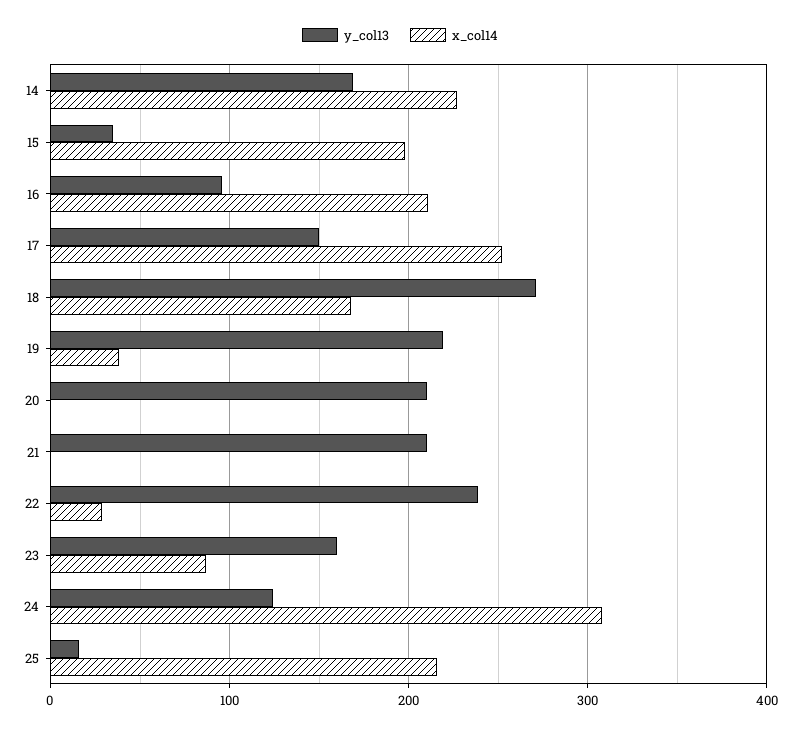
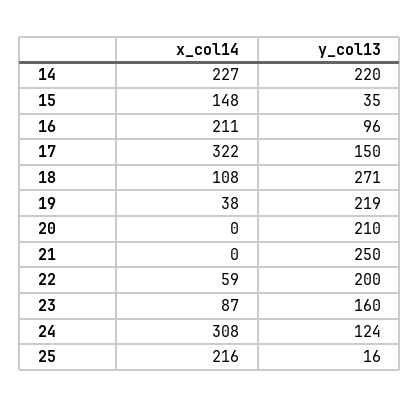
y_col13, 14: 170 -> 220
x_col14, 15: 200 -> 148
x_col14, 17: 250 -> 322
x_col14, 18: 170 -> 108
y_col13, 21: 210 -> 250
y_col13, 22: 240 -> 200
x_col14, 22: 30 -> 59

